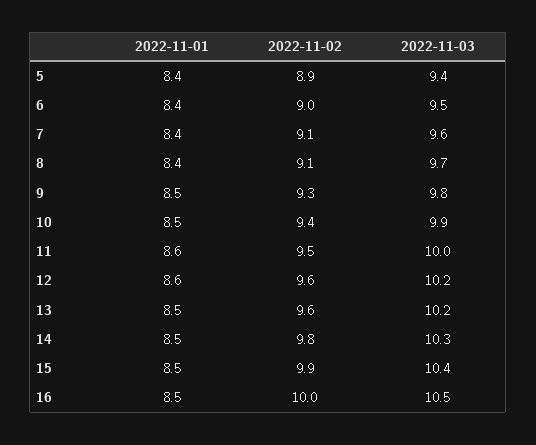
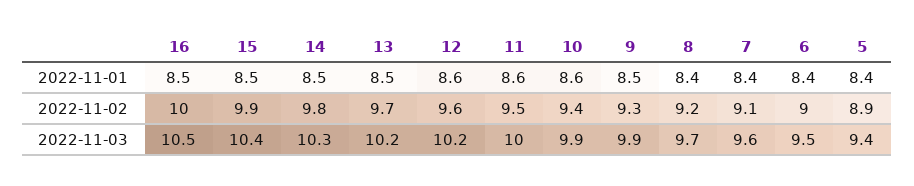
2022-11-02, 8: 9.1 -> 9.2
2022-11-03, 9: 9.8 -> 9.9
2022-11-01, 10: 8.5 -> 8.6
2022-11-02, 13: 9.6 -> 9.7

